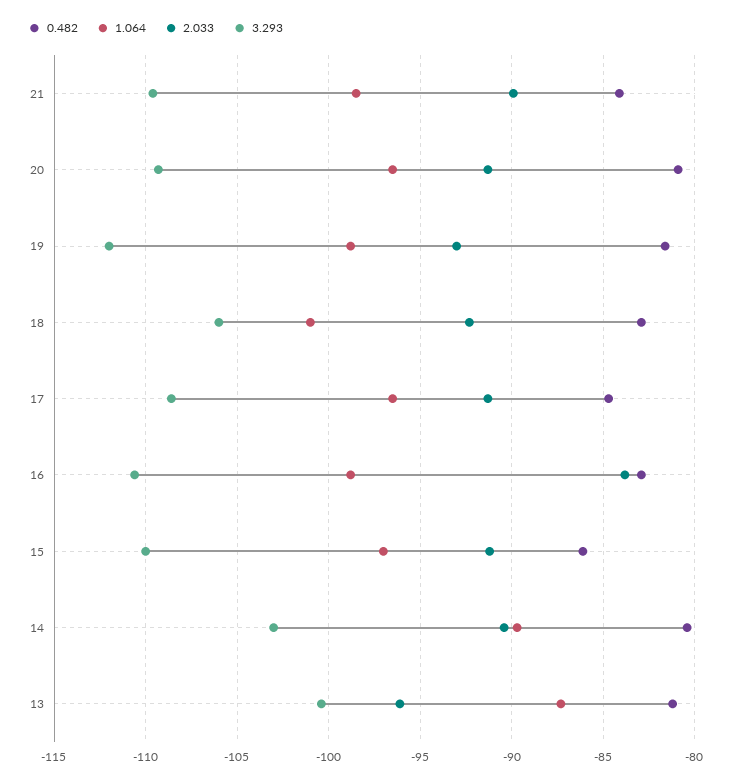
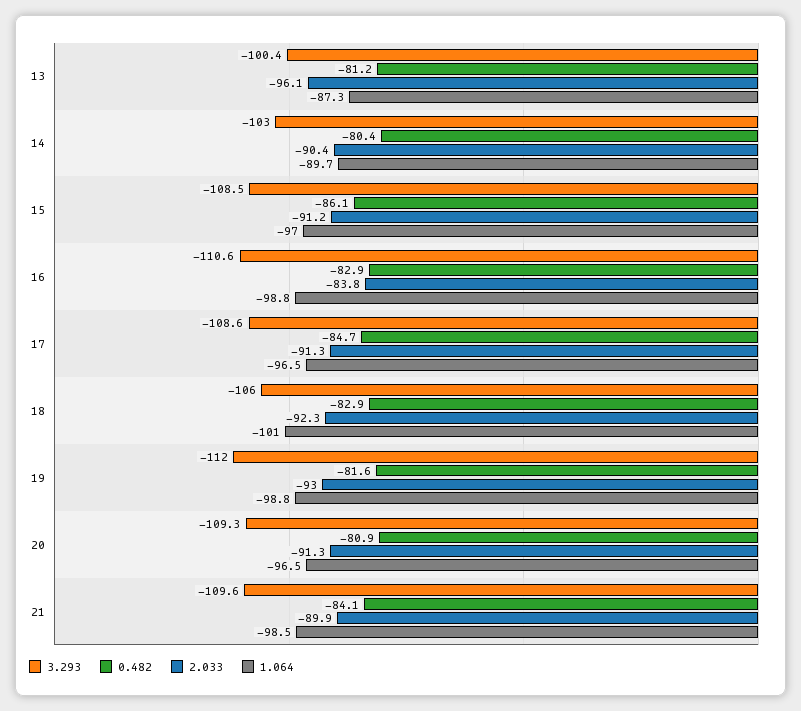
3.293, 15: -110 -> -108.5

